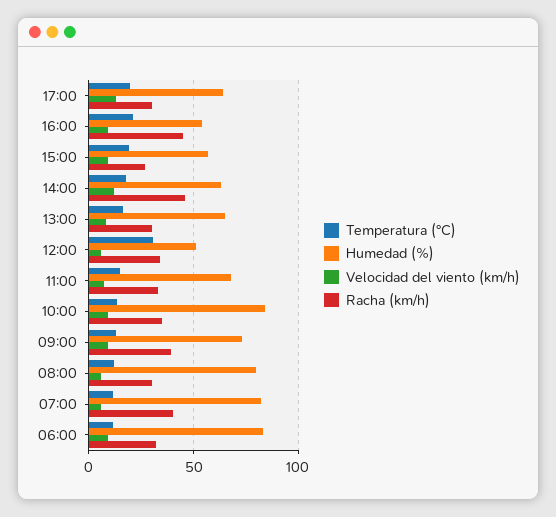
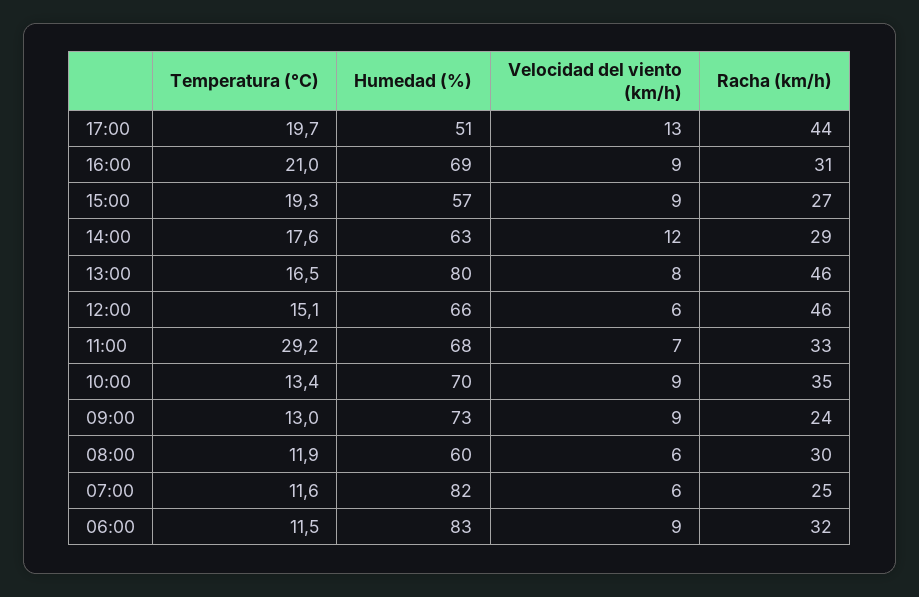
Humedad (%), 17:00: 65 -> 51
Racha (km/h), 17:00: 30 -> 44
Humedad (%), 16:00: 55 -> 69
Racha (km/h), 16:00: 45 -> 31
Racha (km/h), 14:00: 45 -> 29
Humedad (%), 13:00: 65 -> 80
Racha (km/h), 13:00: 30 -> 46
Temperatura (°C), 12:00: 30 -> 15.1
Humedad (%), 12:00: 50 -> 66
Racha (km/h), 12:00: 35 -> 46
Temperatura (°C), 11:00: 15 -> 29.2
Humedad (%), 10:00: 85 -> 70
Racha (km/h), 09:00: 40 -> 24
Humedad (%), 08:00: 80 -> 60
Racha (km/h), 07:00: 40 -> 25

